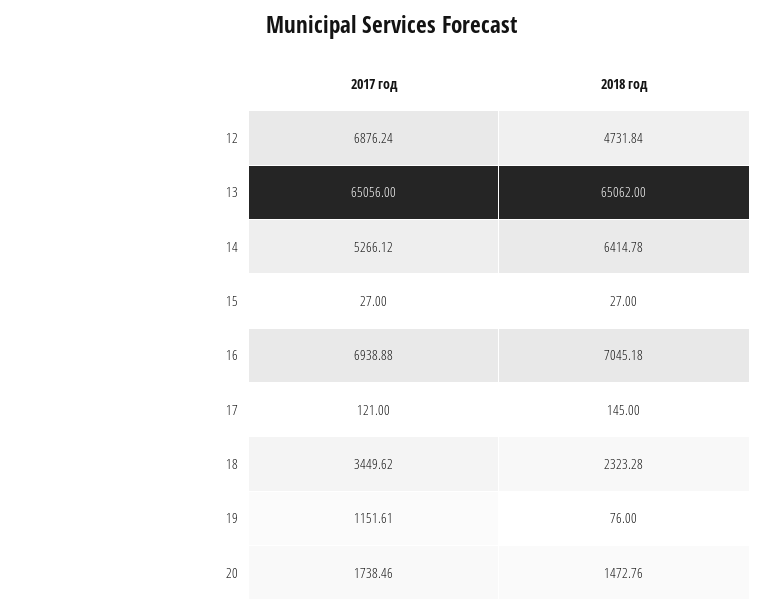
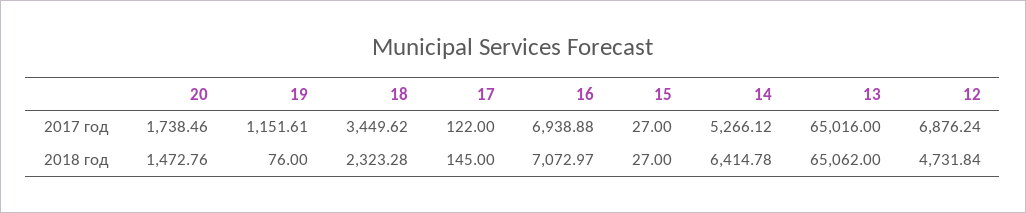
2017 год, 13: 65056 -> 65016
2018 год, 16: 7045.18 -> 7072.97
2017 год, 17: 121 -> 122

